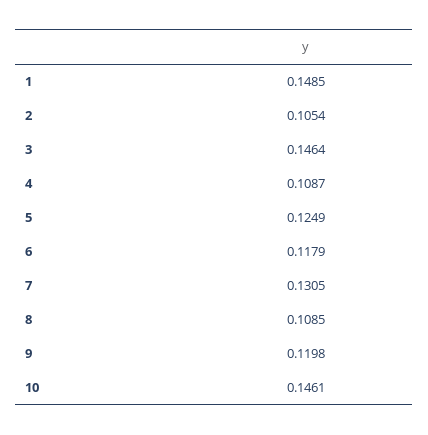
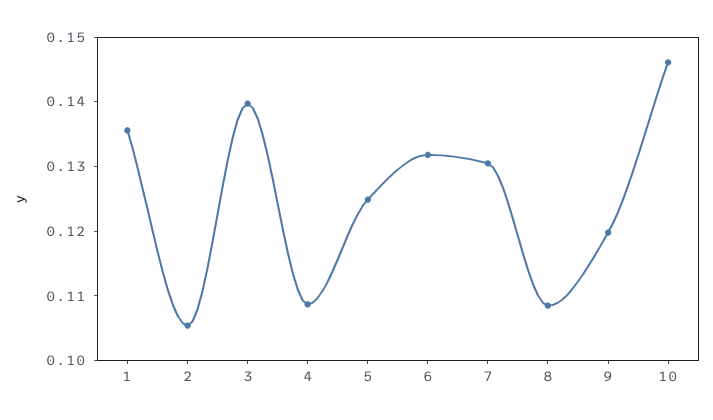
1: 0.1485 -> 0.136
3: 0.1464 -> 0.14
6: 0.1179 -> 0.132

